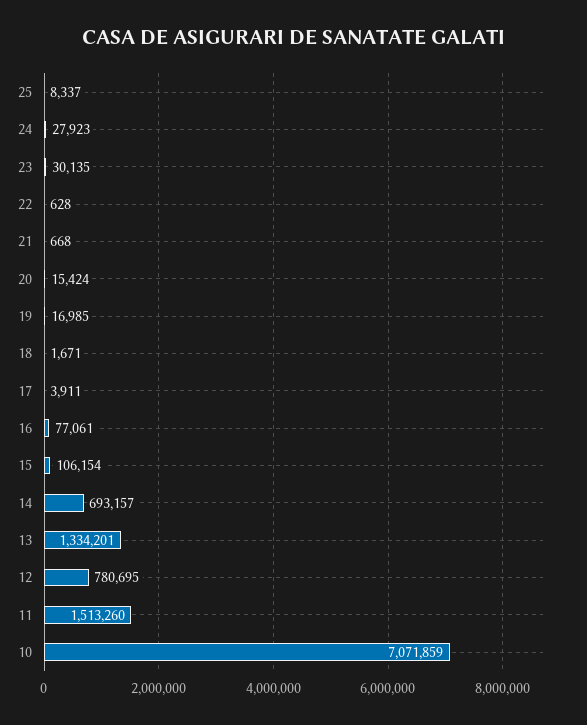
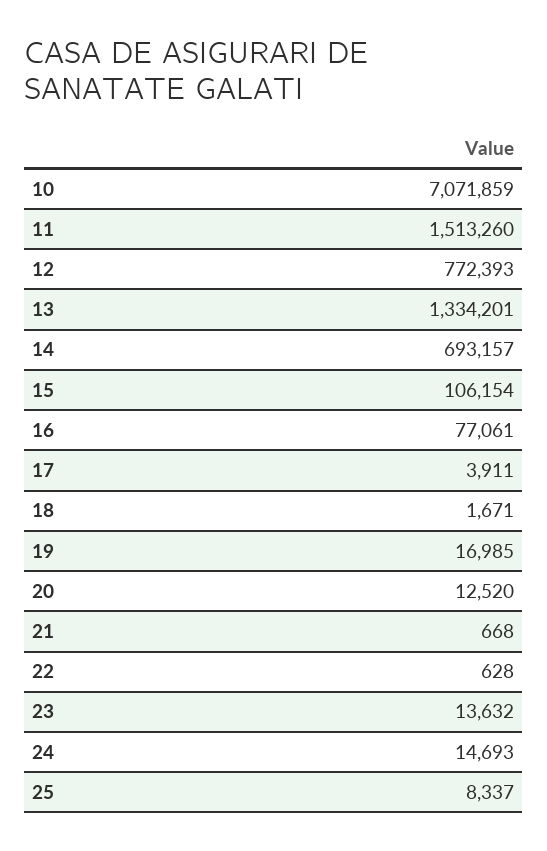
24: 27923 -> 14693
23: 30135 -> 13632
20: 15424 -> 12520
12: 780695 -> 772393

